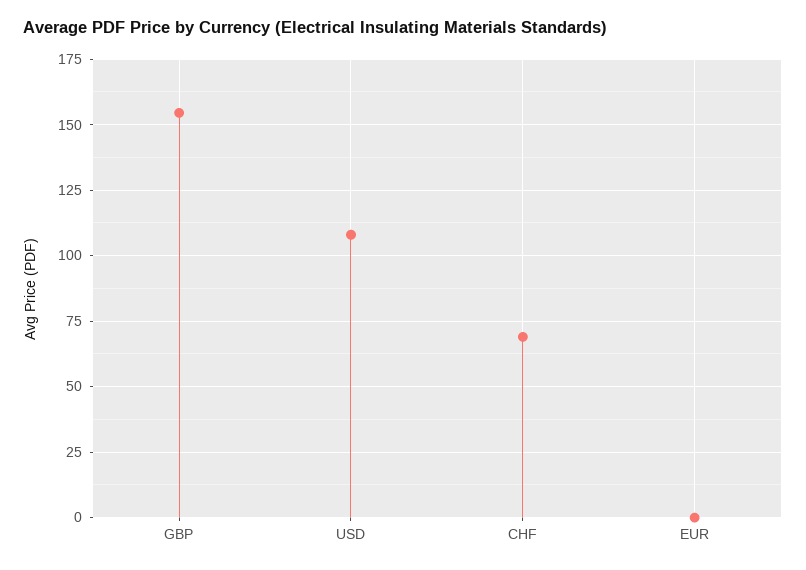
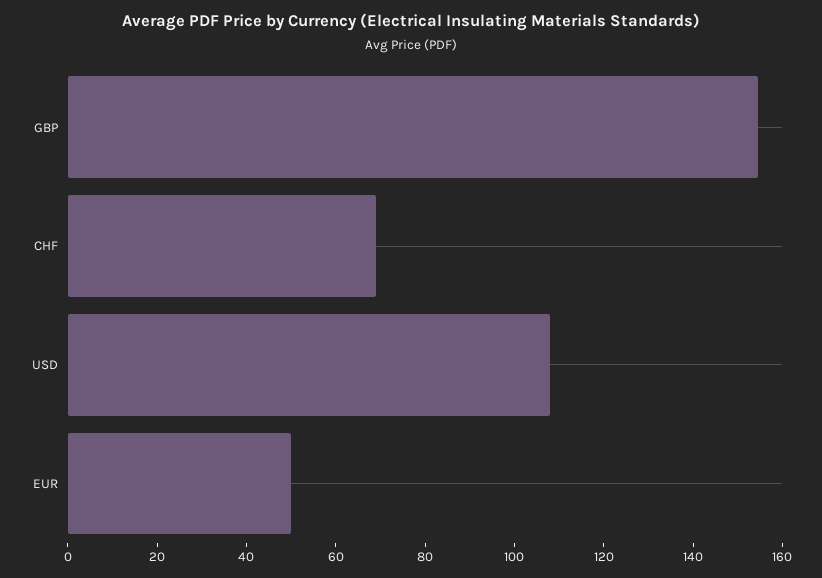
EUR: 0 -> 50

